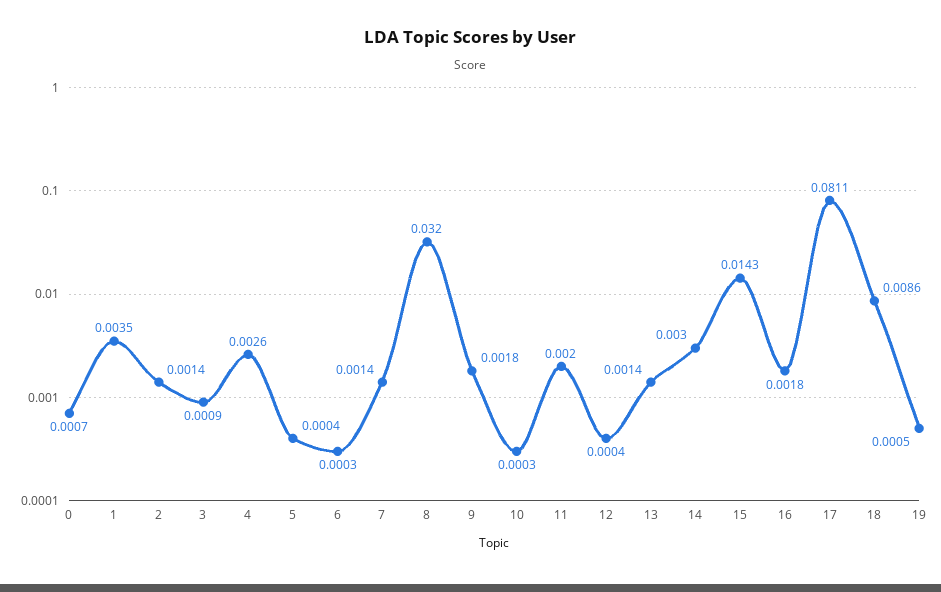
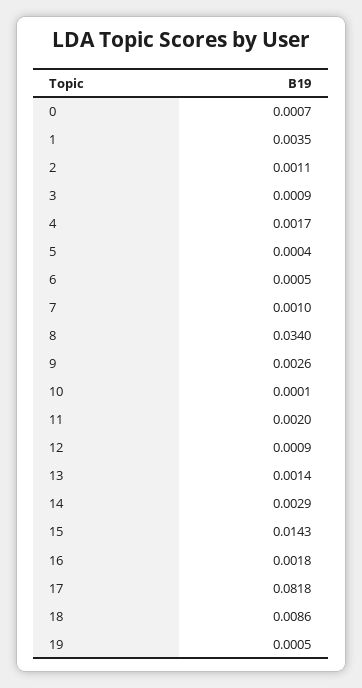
2: 0.0014 -> 0.0011
4: 0.0026 -> 0.0017
6: 0.0003 -> 0.0005
7: 0.0014 -> 0.001
8: 0.032 -> 0.034
9: 0.0018 -> 0.0026
10: 0.0003 -> 0.0001
12: 0.0004 -> 0.0009
14: 0.003 -> 0.0029
17: 0.0811 -> 0.0818

